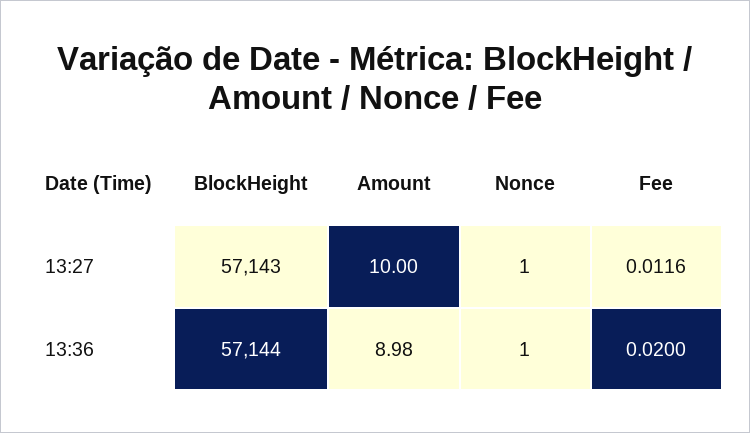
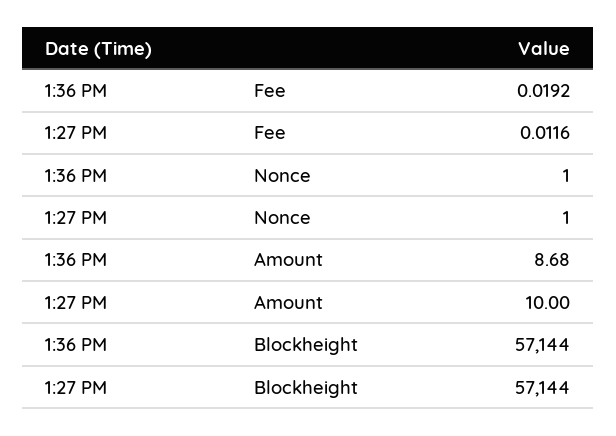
BlockHeight, 13:27: 57143 -> 57144
Amount, 13:36: 8.98 -> 8.68
Fee, 13:36: 0.02 -> 0.0192

